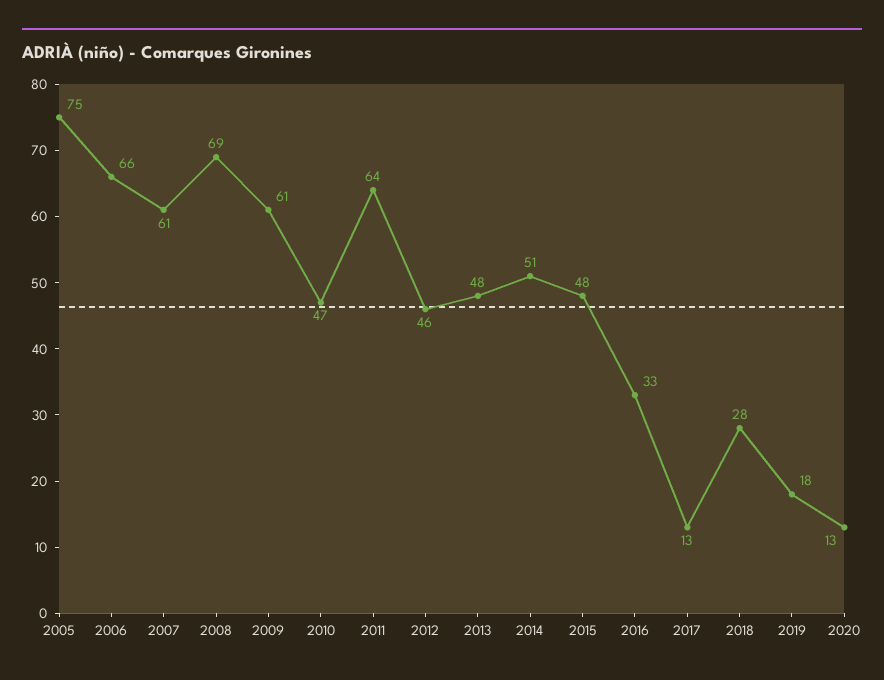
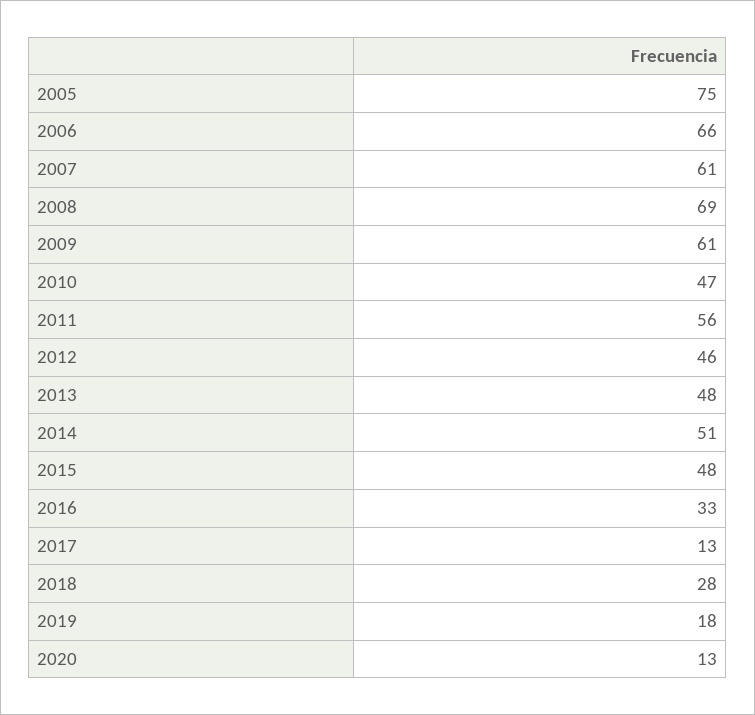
2011: 64 -> 56

